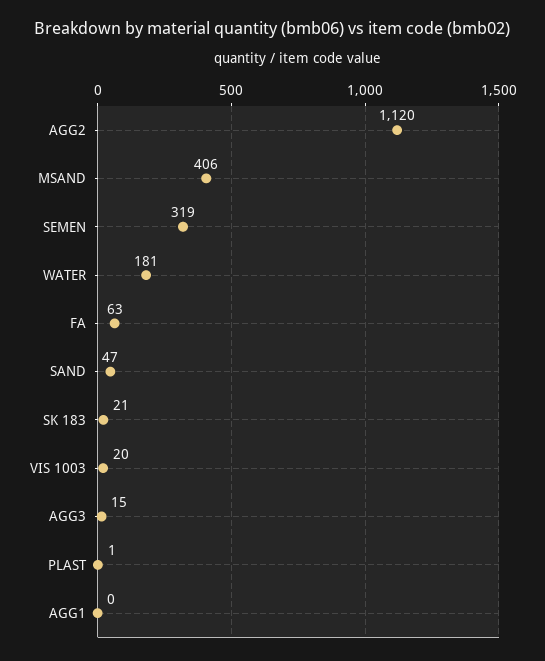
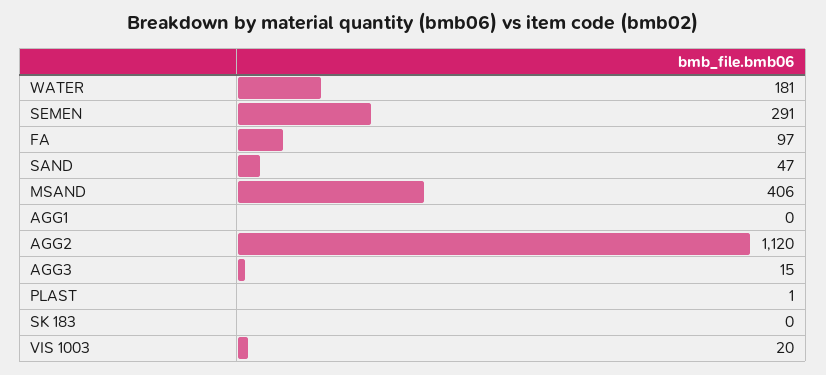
SEMEN: 319 -> 291
FA: 63 -> 97
SK 183: 21 -> 0

